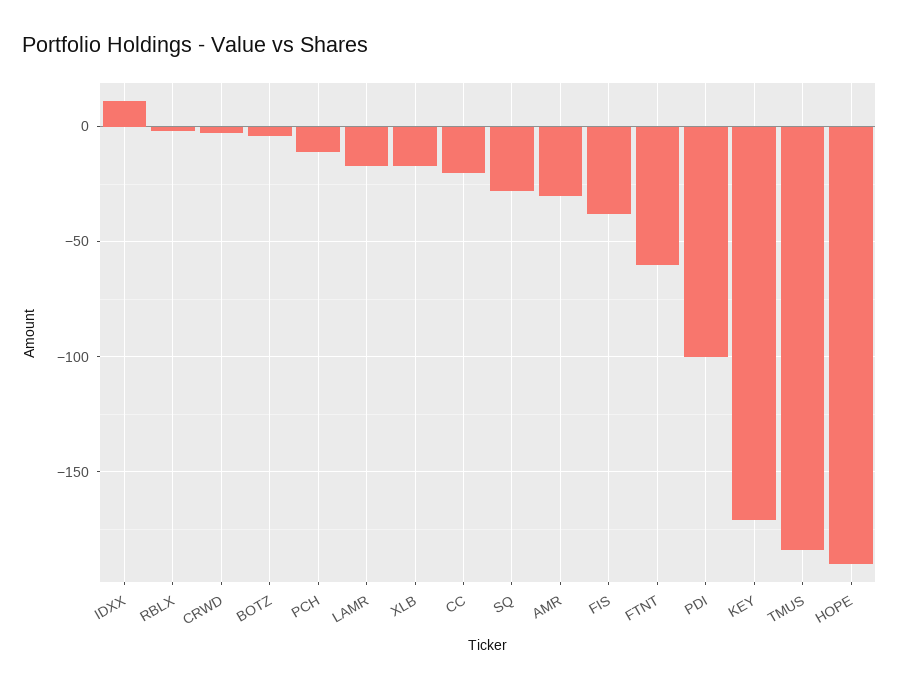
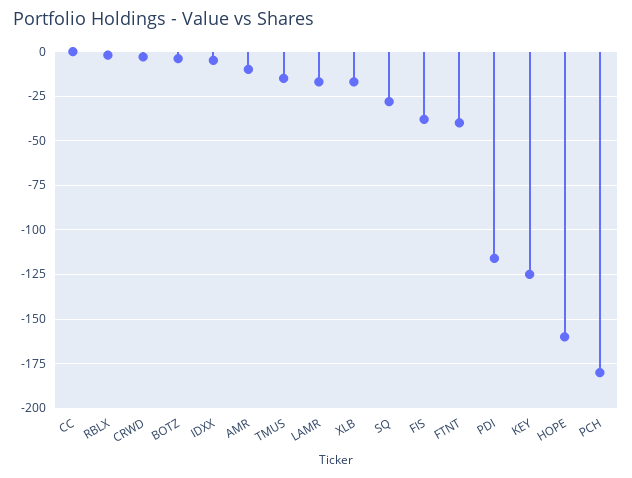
IDXX: 10 -> -5
PCH: -10 -> -180
CC: -20 -> 0
AMR: -30 -> -10
FTNT: -60 -> -40
PDI: -100 -> -115
KEY: -170 -> -125
TMUS: -185 -> -15
HOPE: -190 -> -160

